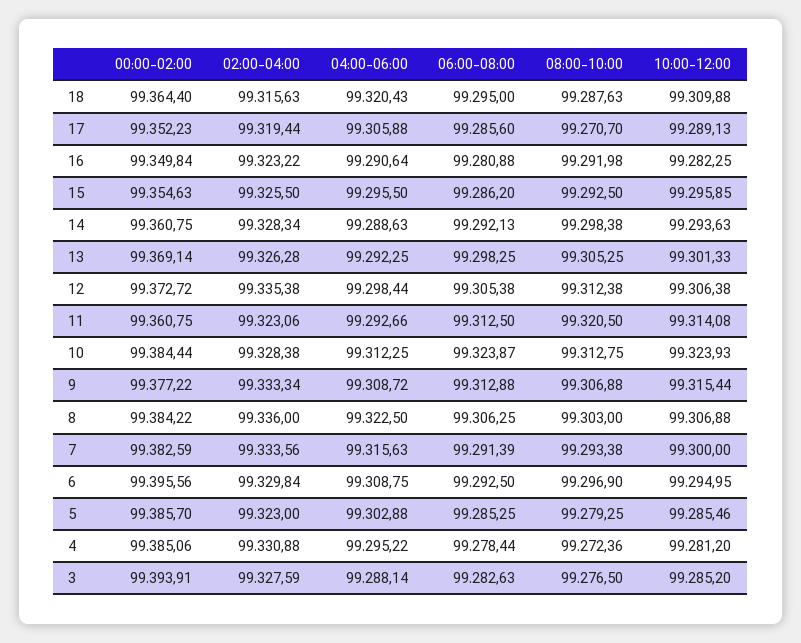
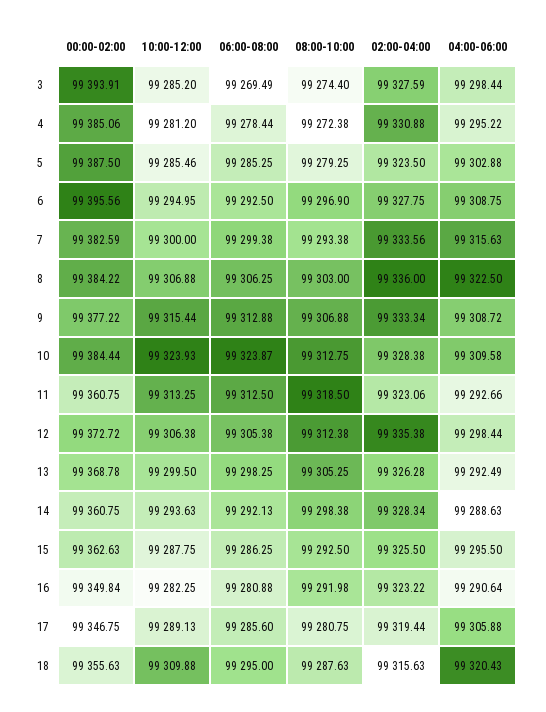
00:00-02:00, 18: 99364.4 -> 99355.63
00:00-02:00, 17: 99352.23 -> 99346.75
08:00-10:00, 17: 99270.7 -> 99280.75
00:00-02:00, 15: 99354.63 -> 99362.63
06:00-08:00, 15: 99286.2 -> 99286.25
10:00-12:00, 15: 99295.85 -> 99287.75
00:00-02:00, 13: 99369.14 -> 99368.78
04:00-06:00, 13: 99292.25 -> 99292.49
10:00-12:00, 13: 99301.33 -> 99299.5
08:00-10:00, 11: 99320.5 -> 99318.5
10:00-12:00, 11: 99314.08 -> 99313.25
04:00-06:00, 10: 99312.25 -> 99309.58
06:00-08:00, 7: 99291.39 -> 99299.38
02:00-04:00, 6: 99329.84 -> 99327.75
00:00-02:00, 5: 99385.7 -> 99387.5
02:00-04:00, 5: 99323 -> 99323.5
08:00-10:00, 4: 99272.36 -> 99272.38
04:00-06:00, 3: 99288.14 -> 99298.44
06:00-08:00, 3: 99282.63 -> 99269.49
08:00-10:00, 3: 99276.5 -> 99274.4

